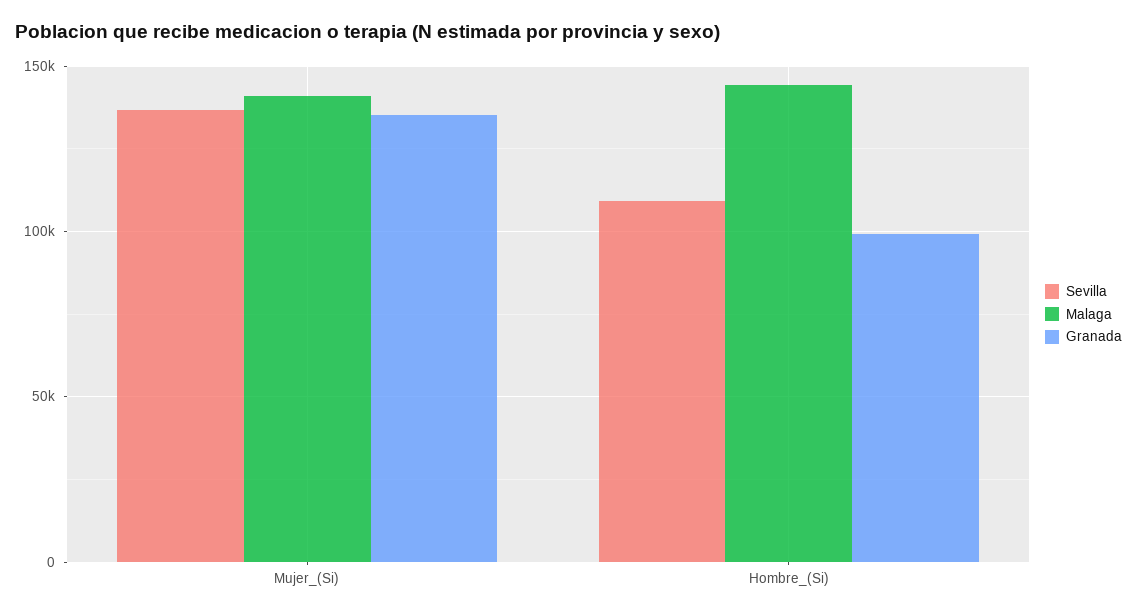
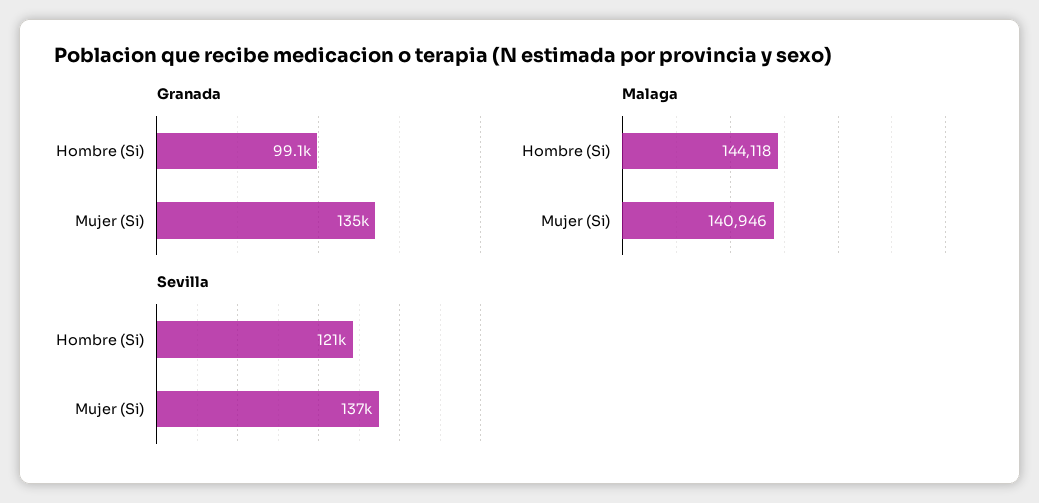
Sevilla, Hombre_(Si): 110000 -> 121000

